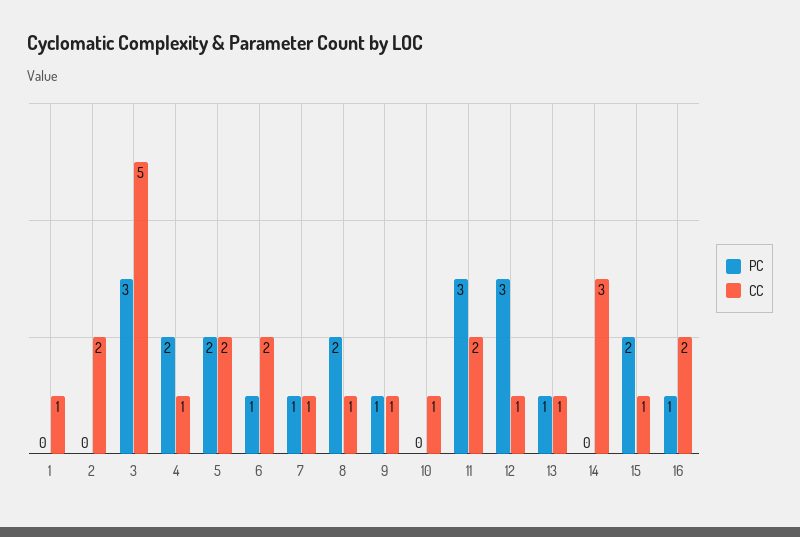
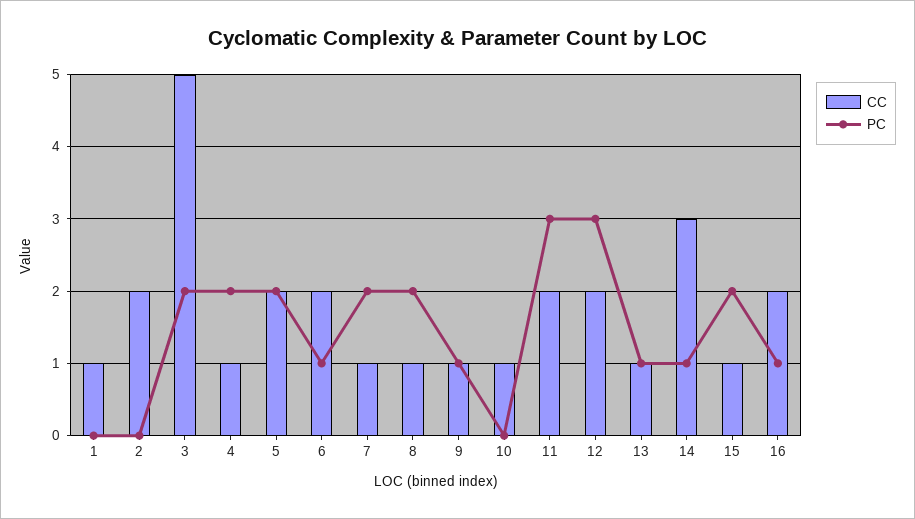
PC, 3: 3 -> 2
PC, 7: 1 -> 2
CC, 12: 1 -> 2
PC, 14: 0 -> 1

